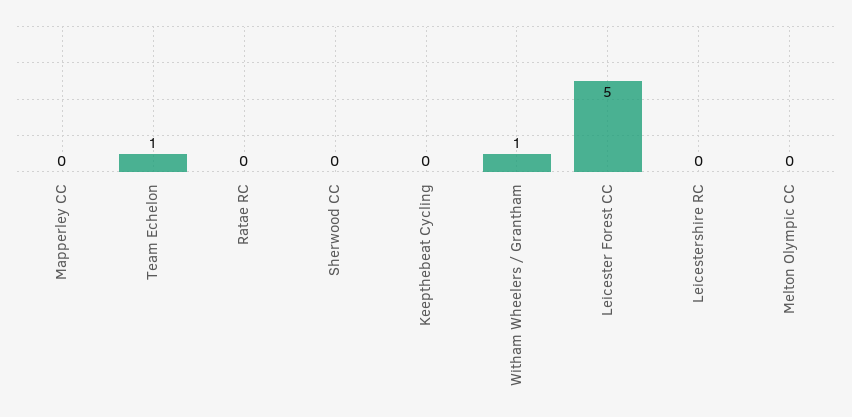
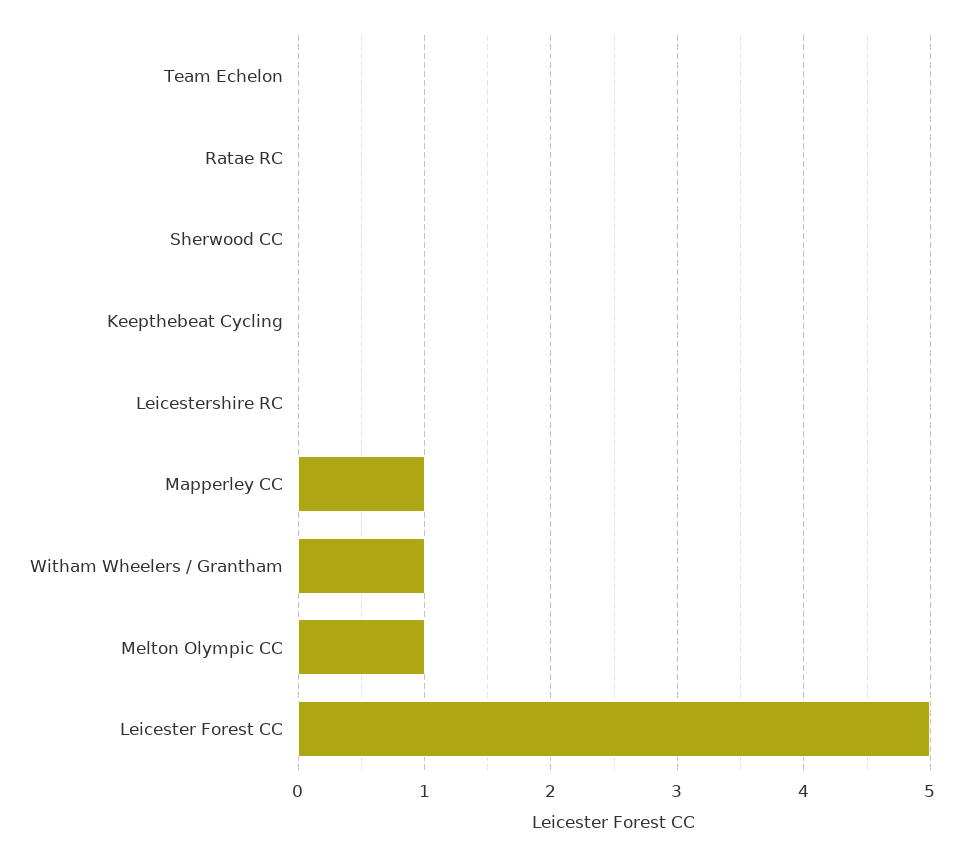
Mapperley CC: 0 -> 1
Team Echelon: 1 -> 0
Melton Olympic CC: 0 -> 1

